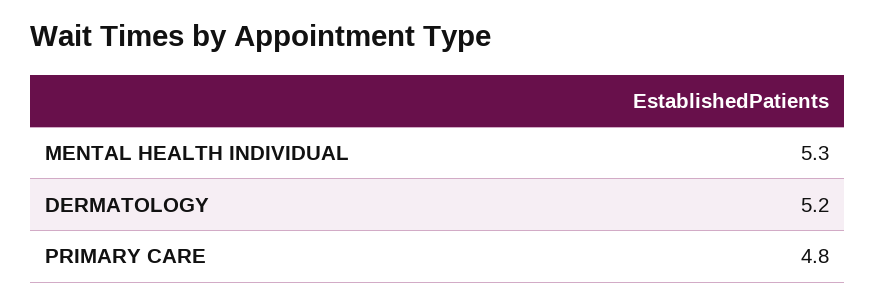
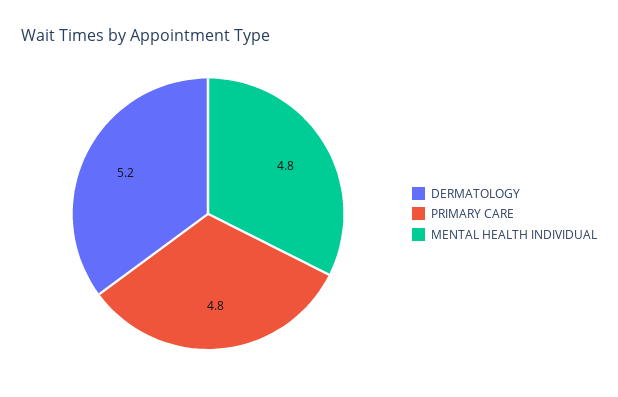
MENTAL HEALTH INDIVIDUAL: 5.3 -> 4.8

